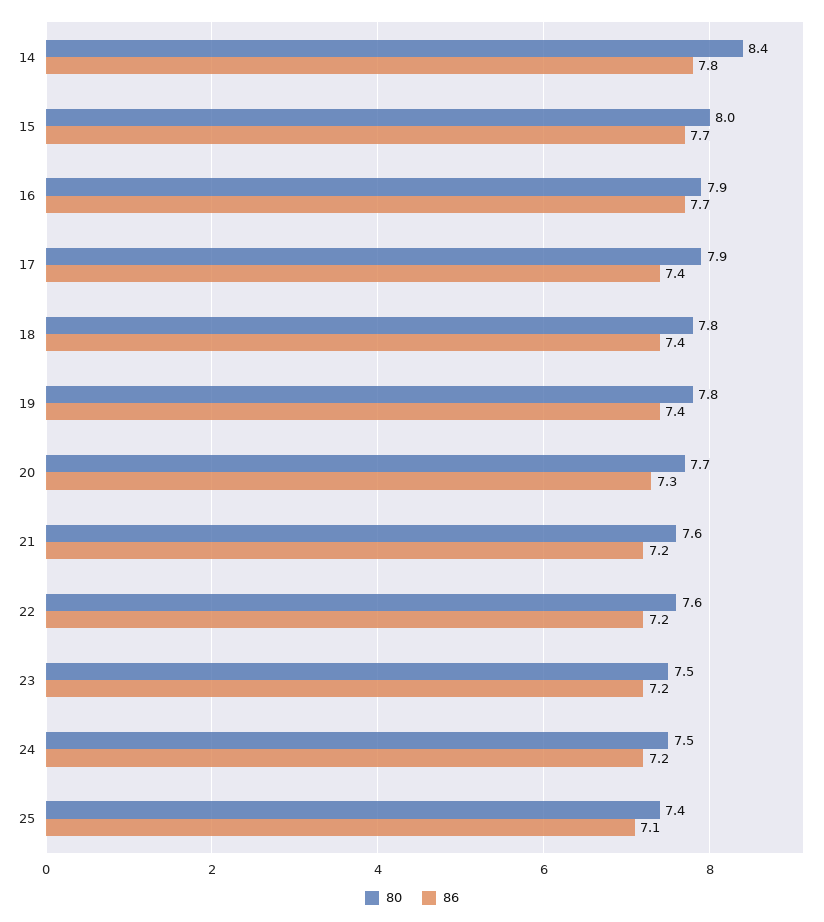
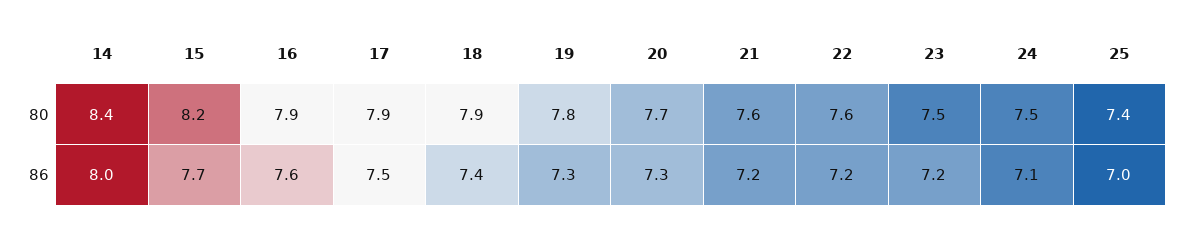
86, 14: 7.8 -> 8
80, 15: 8 -> 8.2
86, 16: 7.7 -> 7.6
86, 17: 7.4 -> 7.5
80, 18: 7.8 -> 7.9
86, 19: 7.4 -> 7.3
86, 24: 7.2 -> 7.1
86, 25: 7.1 -> 7

